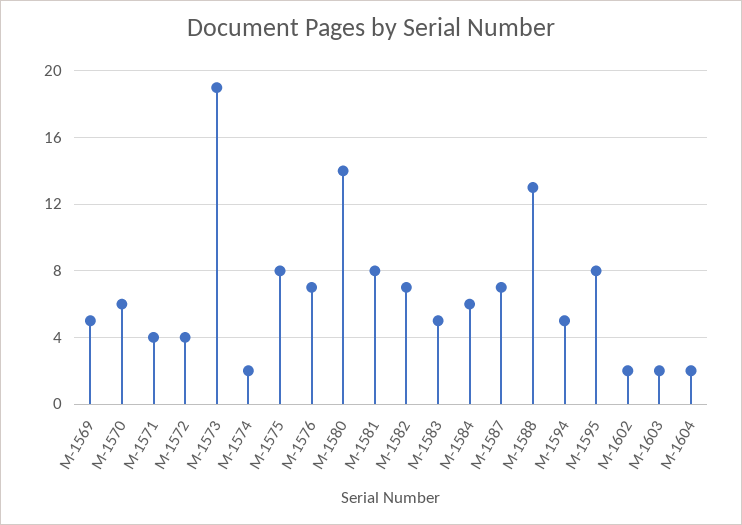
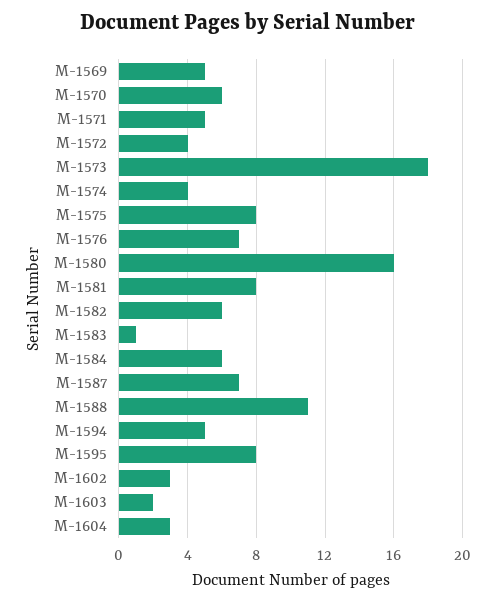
M-1571: 4 -> 5
M-1573: 19 -> 18
M-1574: 2 -> 4
M-1580: 14 -> 16
M-1582: 7 -> 6
M-1583: 5 -> 1
M-1588: 13 -> 11
M-1602: 2 -> 3
M-1604: 2 -> 3

